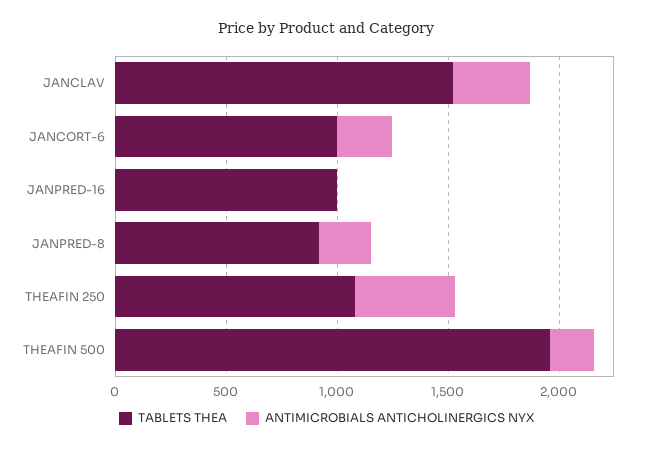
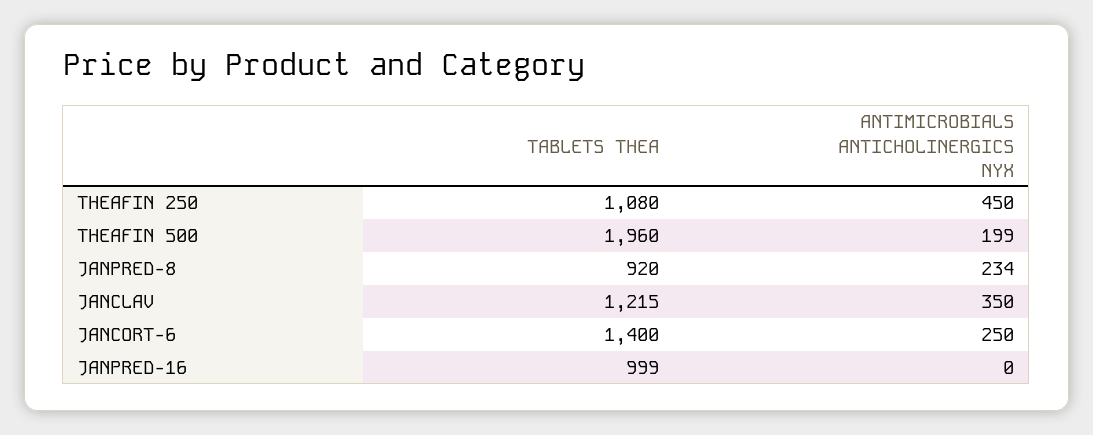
TABLETS THEA, JANCLAV: 1500 -> 1215
TABLETS THEA, JANCORT-6: 1000 -> 1400

